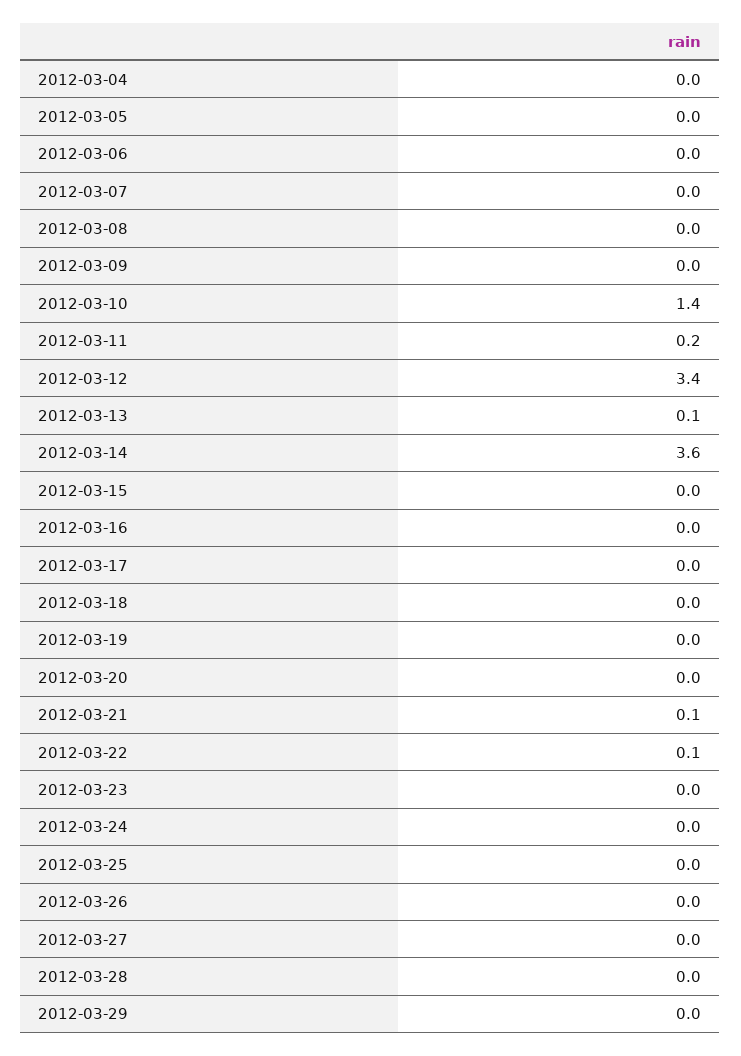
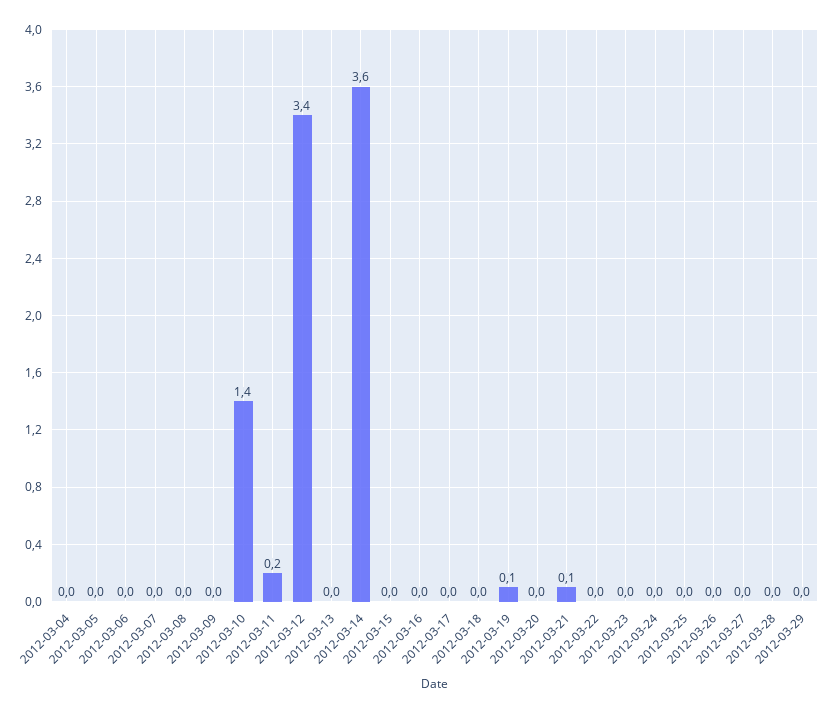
2012-03-13: 0.1 -> 0
2012-03-19: 0 -> 0.1
2012-03-22: 0.1 -> 0

